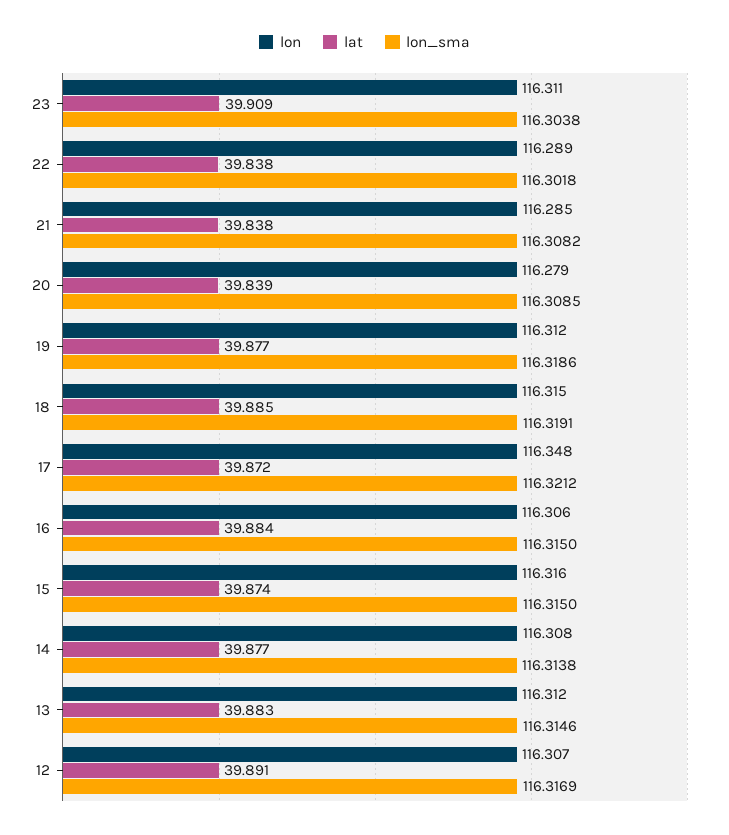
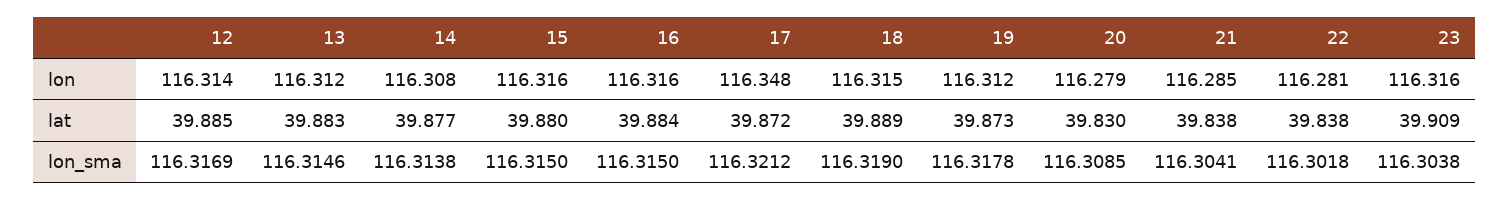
lon, 23: 116.311 -> 116.316
lon, 22: 116.289 -> 116.281
lon_sma, 21: 116.3082 -> 116.3041
lat, 20: 39.839 -> 39.83
lat, 19: 39.877 -> 39.873
lon_sma, 19: 116.3186 -> 116.3178
lat, 18: 39.885 -> 39.889
lon_sma, 18: 116.3191 -> 116.319
lon, 16: 116.306 -> 116.316
lat, 15: 39.874 -> 39.88
lon, 12: 116.307 -> 116.314
lat, 12: 39.891 -> 39.885

